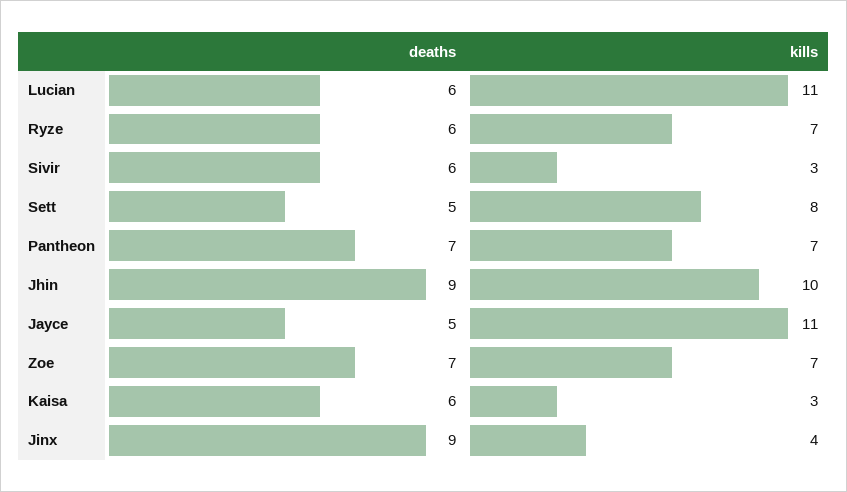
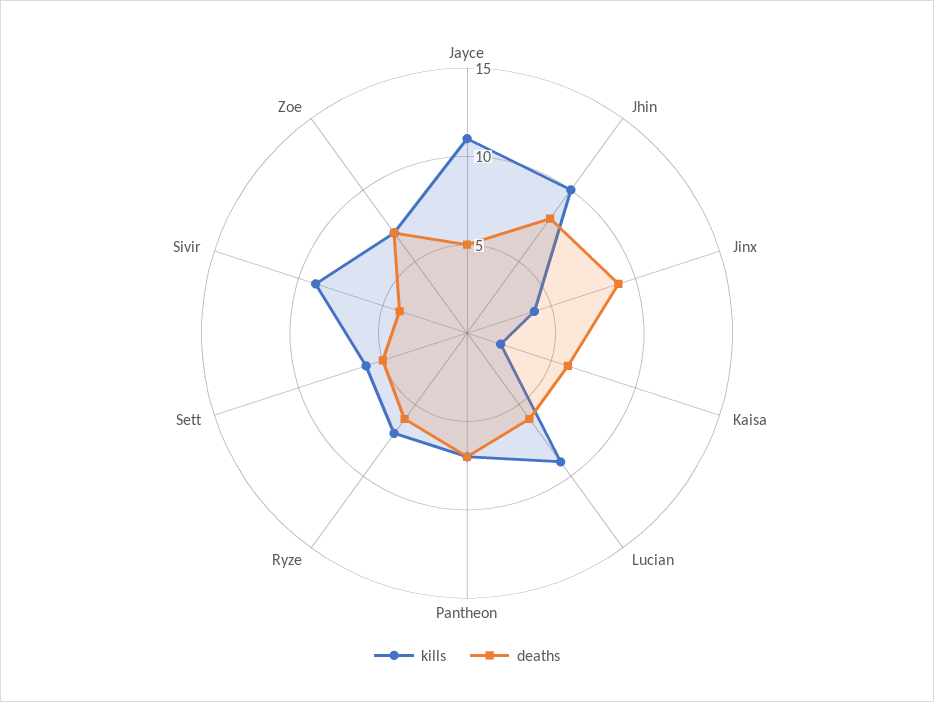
kills, Lucian: 11 -> 9
deaths, Sivir: 6 -> 4
kills, Sivir: 3 -> 9
kills, Sett: 8 -> 6
deaths, Jhin: 9 -> 8
kills, Kaisa: 3 -> 2

